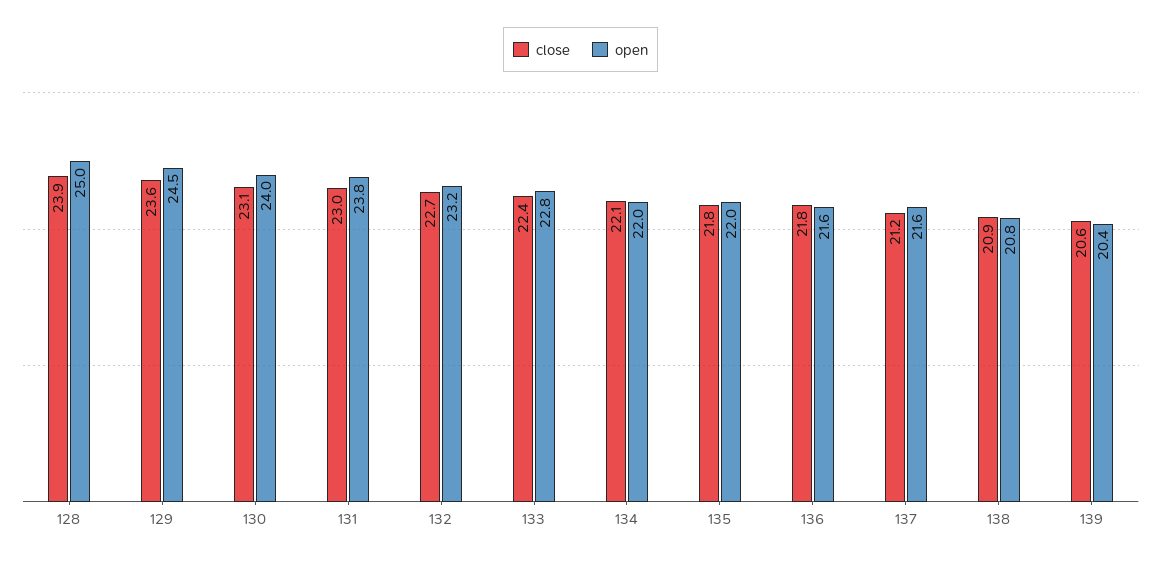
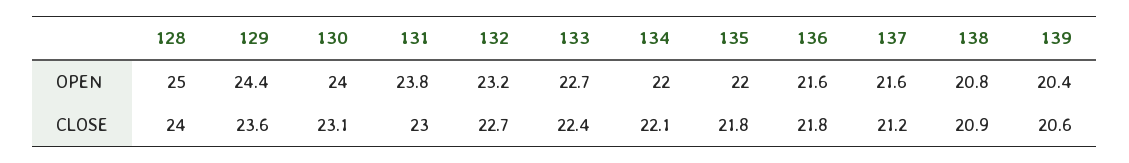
close, 128: 23.9 -> 24
open, 129: 24.5 -> 24.4
open, 133: 22.8 -> 22.7

